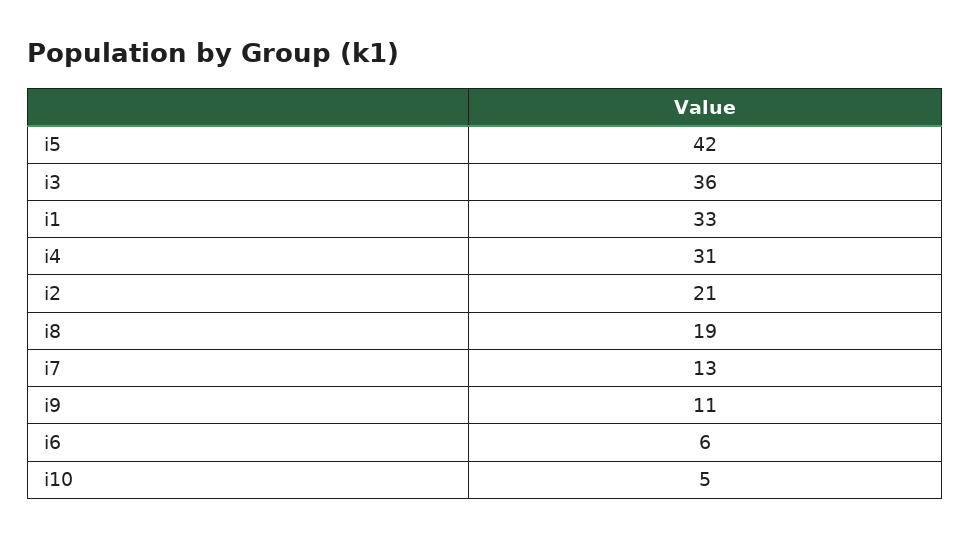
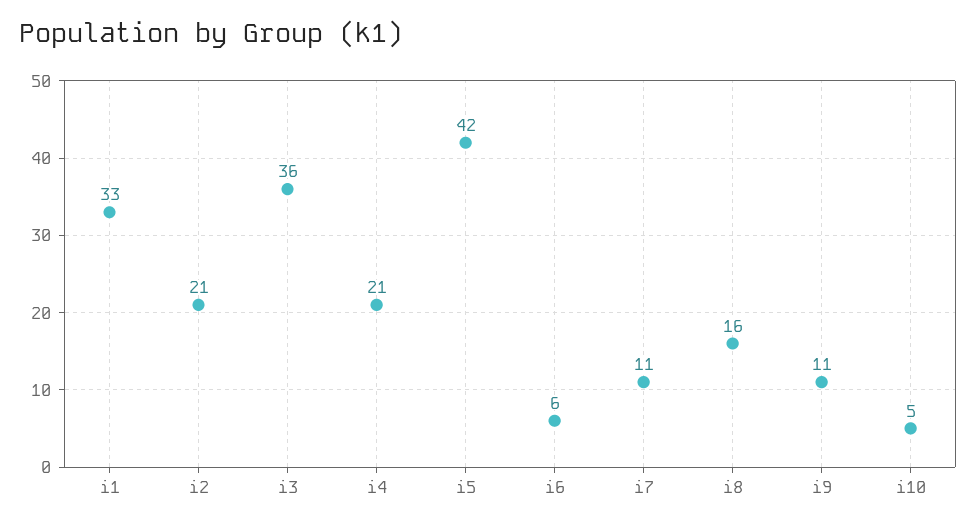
i4: 31 -> 21
i8: 19 -> 16
i7: 13 -> 11

